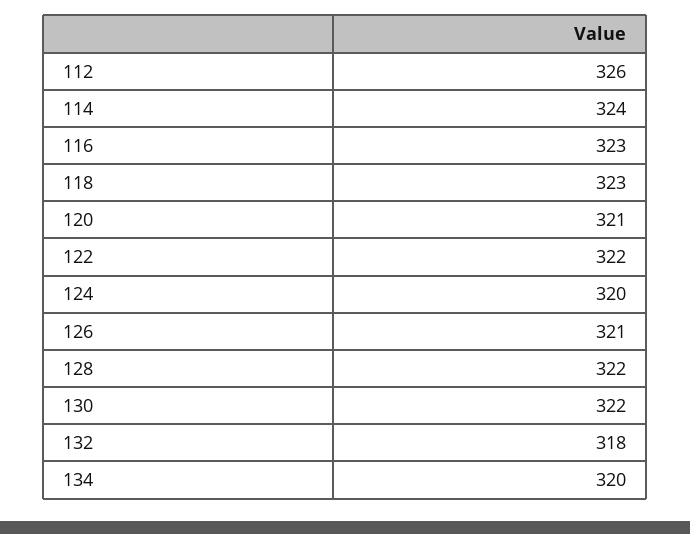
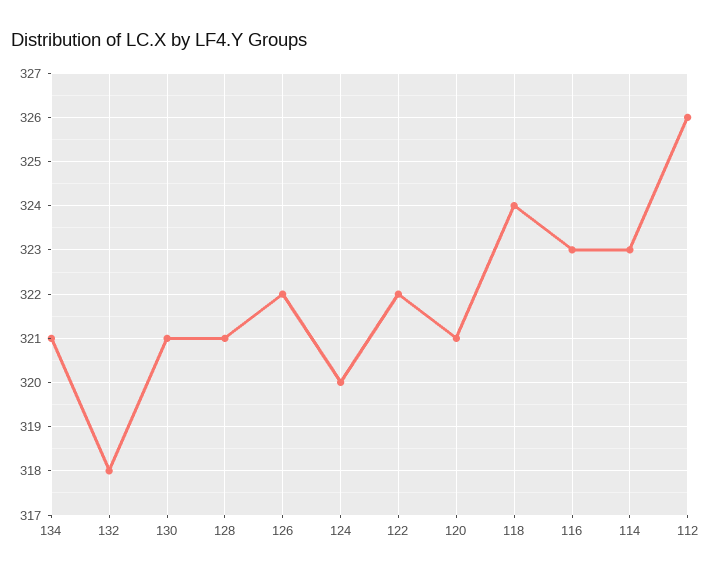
114: 324 -> 323
118: 323 -> 324
126: 321 -> 322
128: 322 -> 321
130: 322 -> 321
134: 320 -> 321

